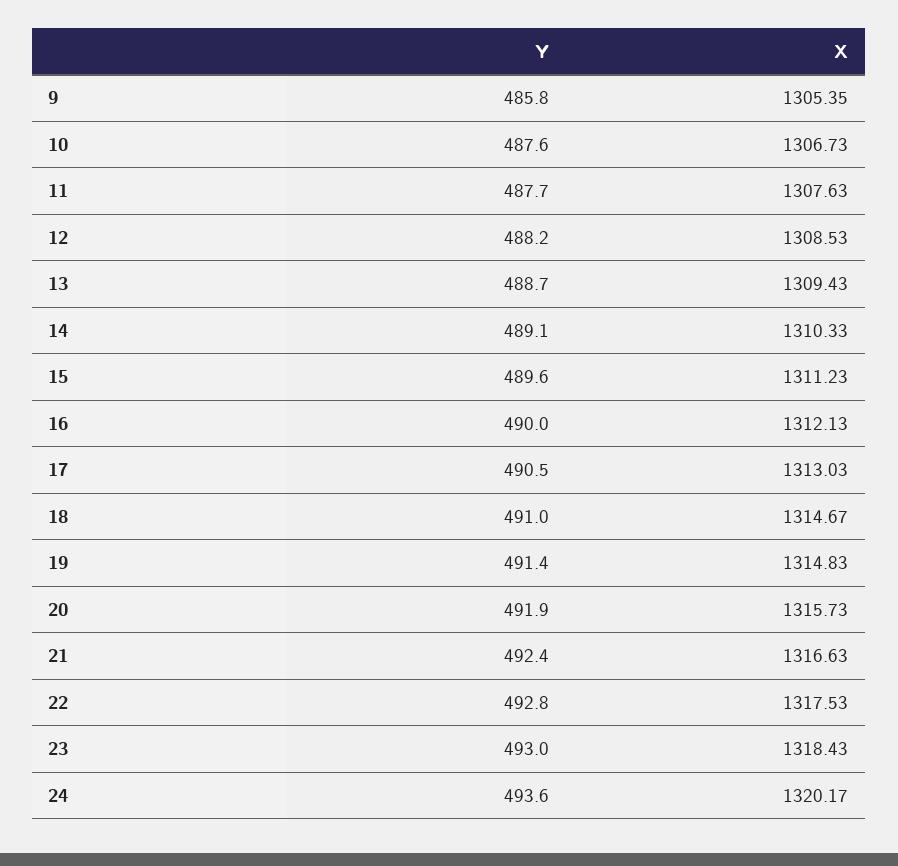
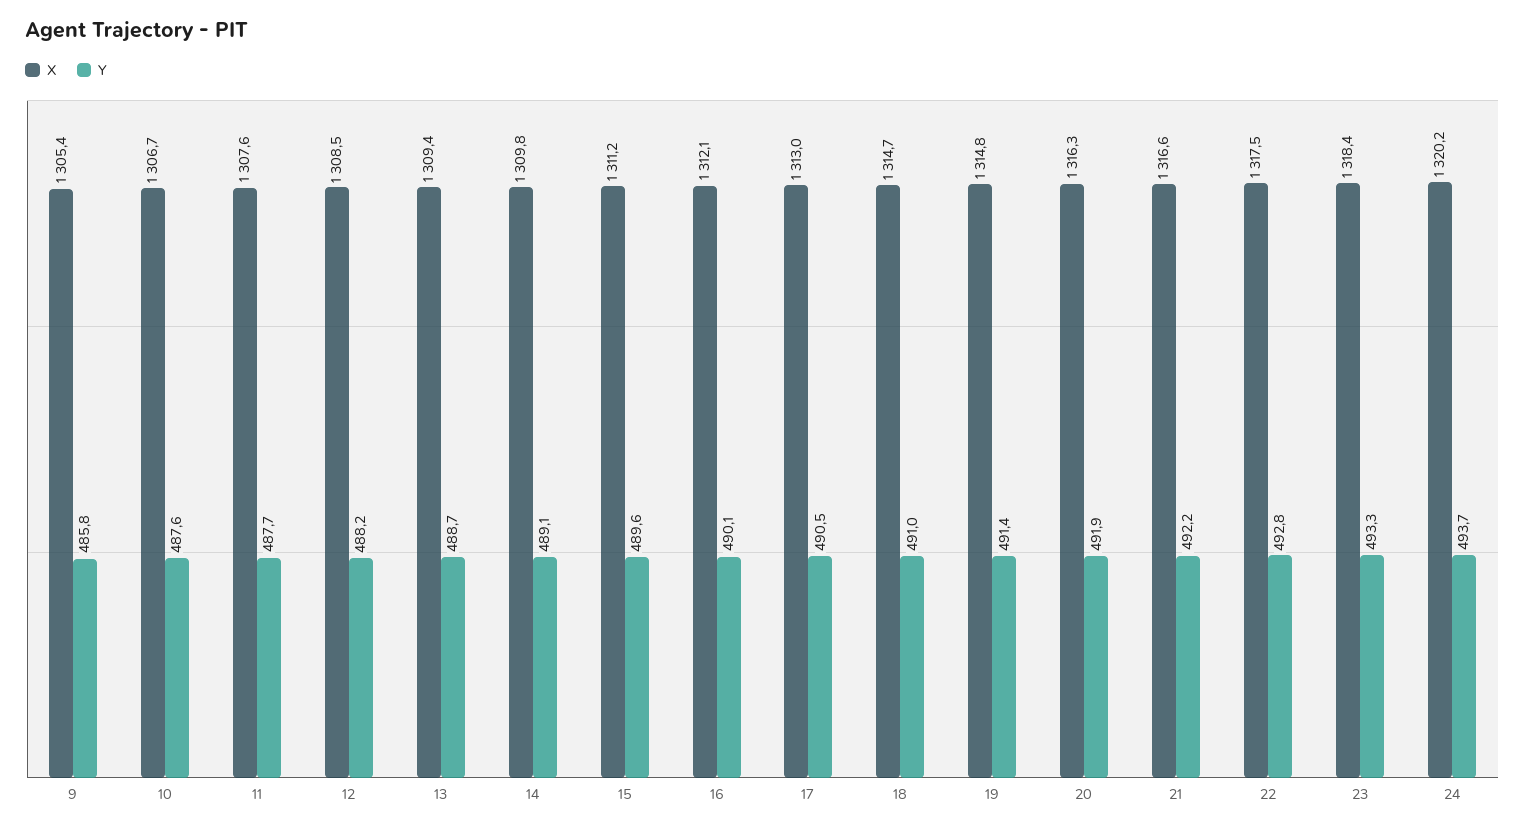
X, 14: 1310.33 -> 1309.8
Y, 16: 490 -> 490.1
X, 20: 1315.73 -> 1316.3
Y, 21: 492.4 -> 492.2
Y, 23: 493 -> 493.3
Y, 24: 493.6 -> 493.7

